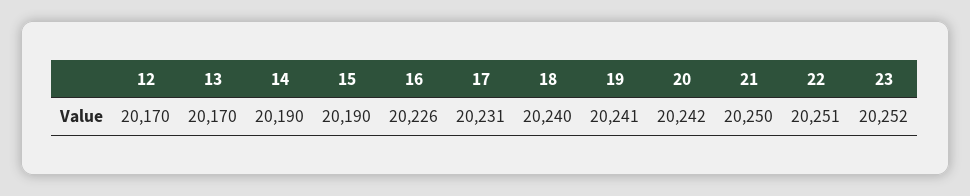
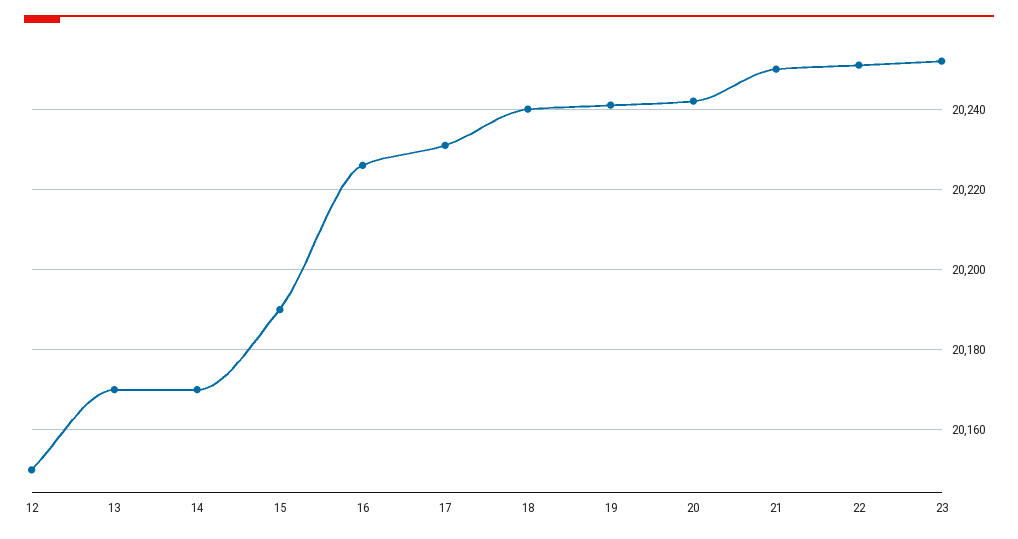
12: 20170 -> 20150
14: 20190 -> 20170

